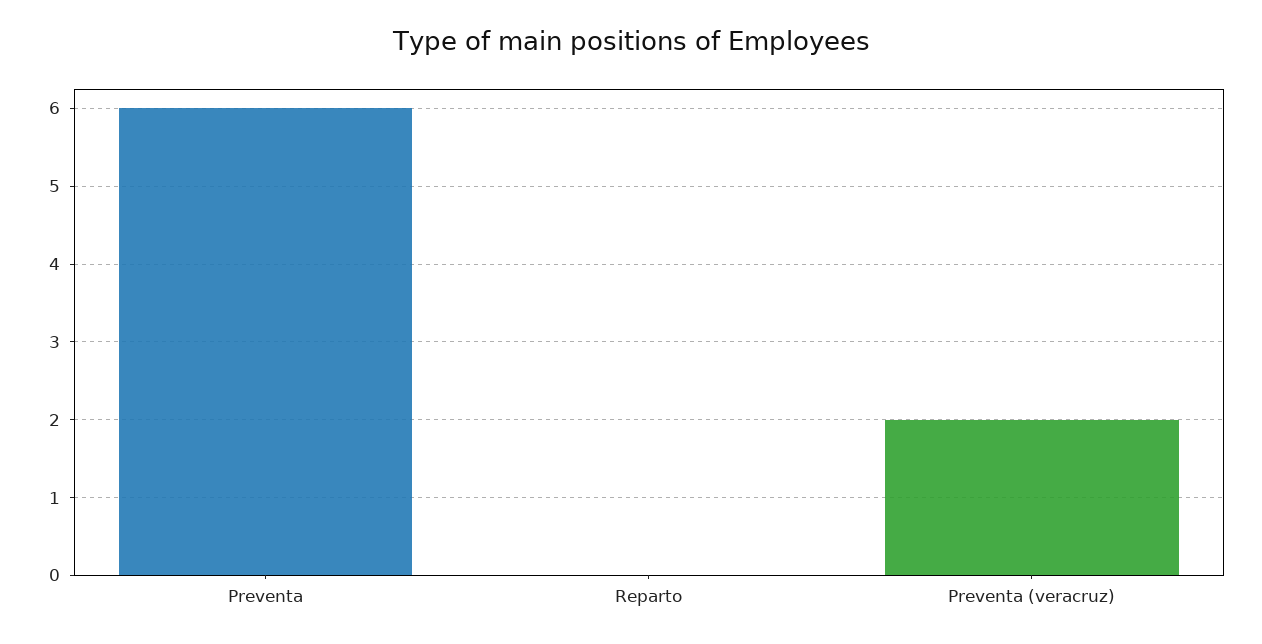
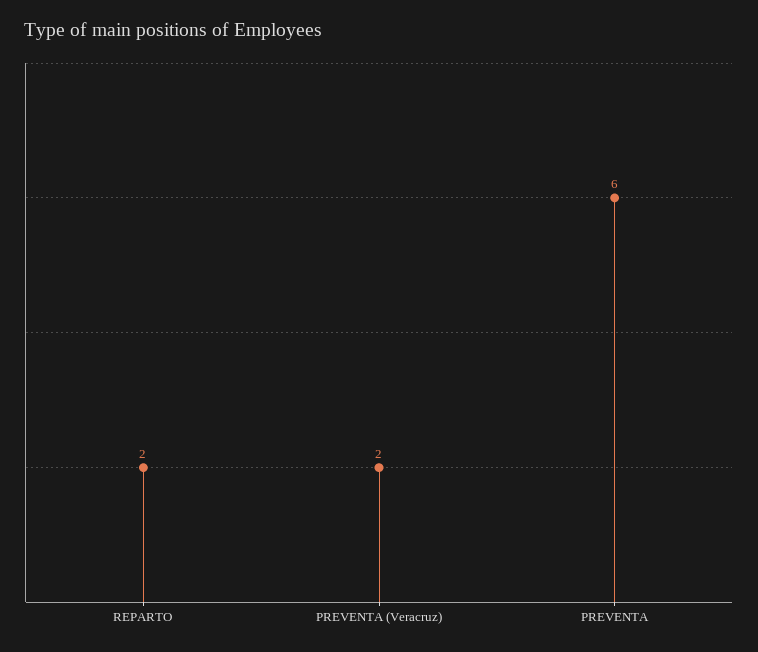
Reparto: 0 -> 2

